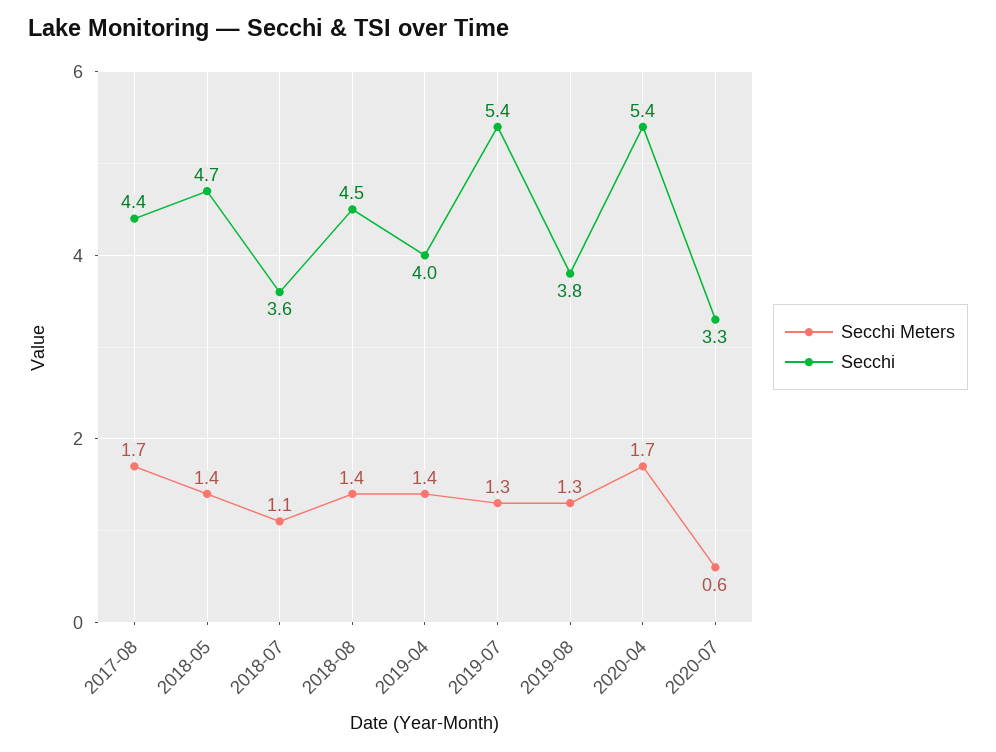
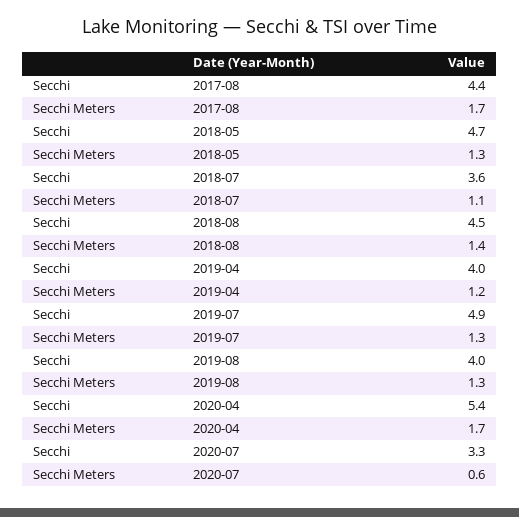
Secchi Meters, 2018-05: 1.4 -> 1.3
Secchi Meters, 2019-04: 1.4 -> 1.2
Secchi, 2019-07: 5.4 -> 4.9
Secchi, 2019-08: 3.8 -> 4

